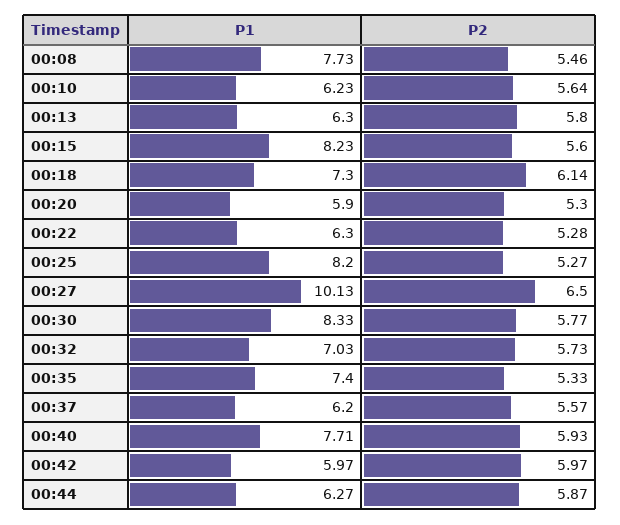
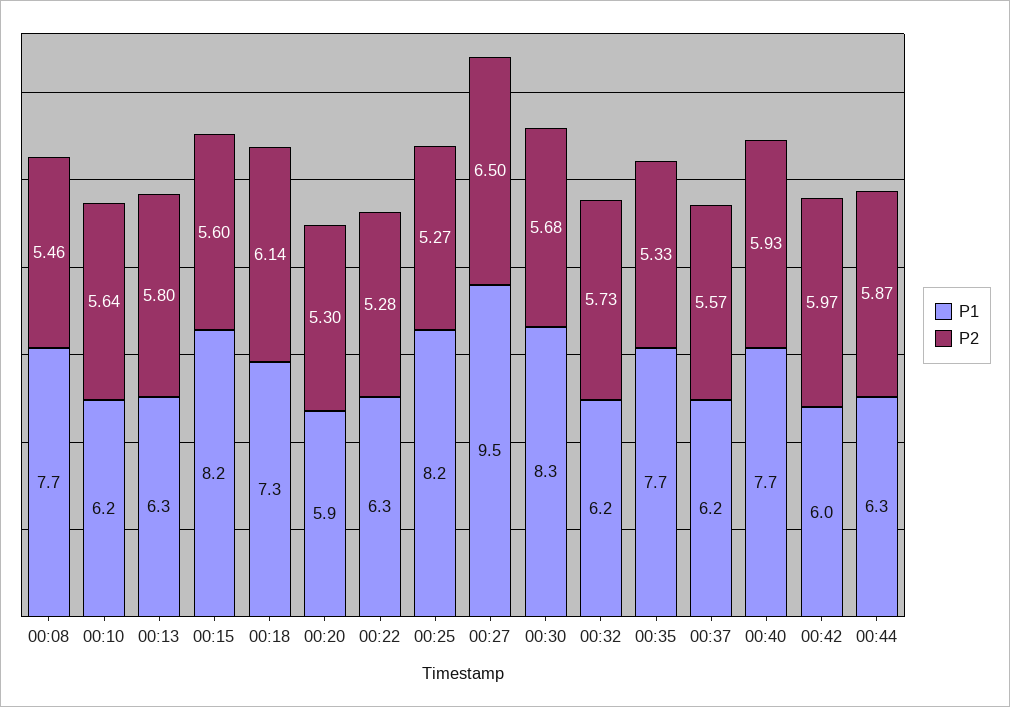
P1, 00:27: 10.13 -> 9.5
P2, 00:30: 5.77 -> 5.68
P1, 00:32: 7.03 -> 6.2
P1, 00:35: 7.4 -> 7.7

